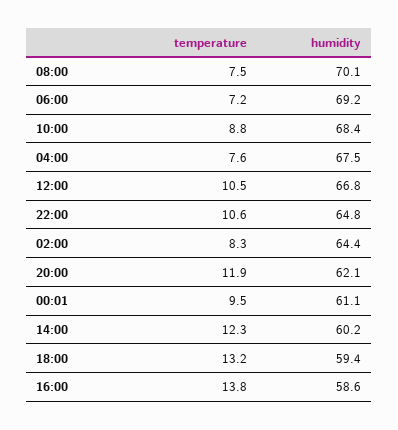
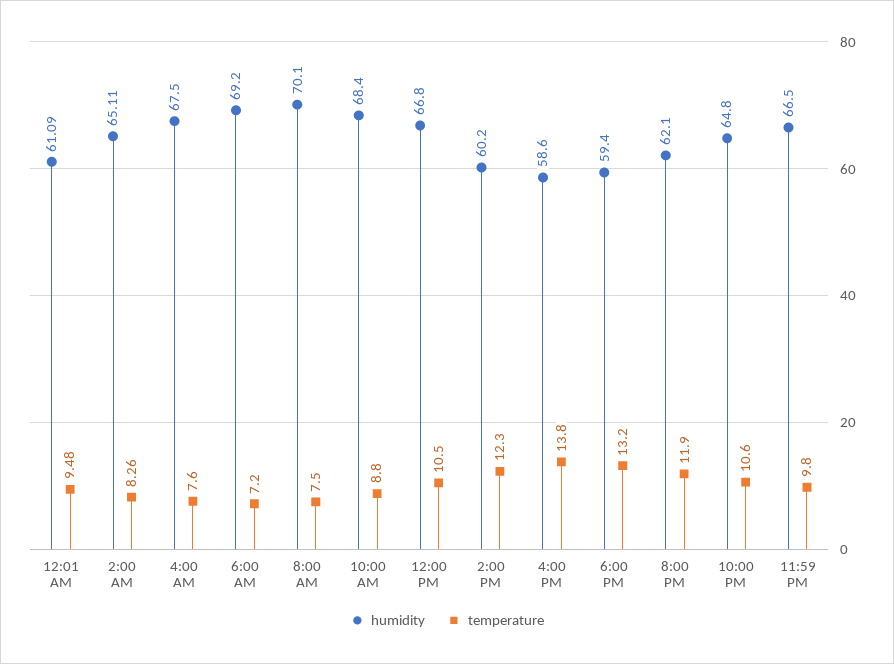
humidity, 02:00: 64.4 -> 65.11
humidity, 11:59 PM: none -> 66.5
temperature, 11:59 PM: none -> 9.8

